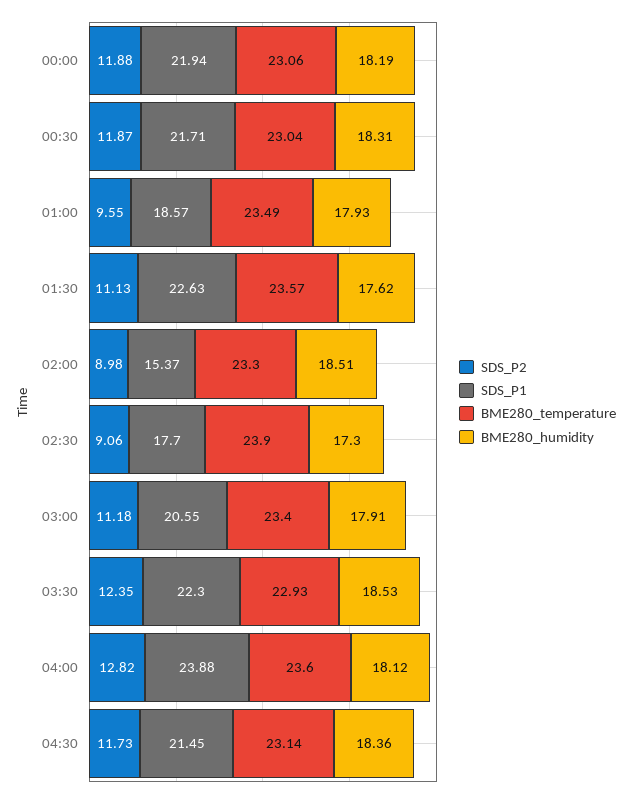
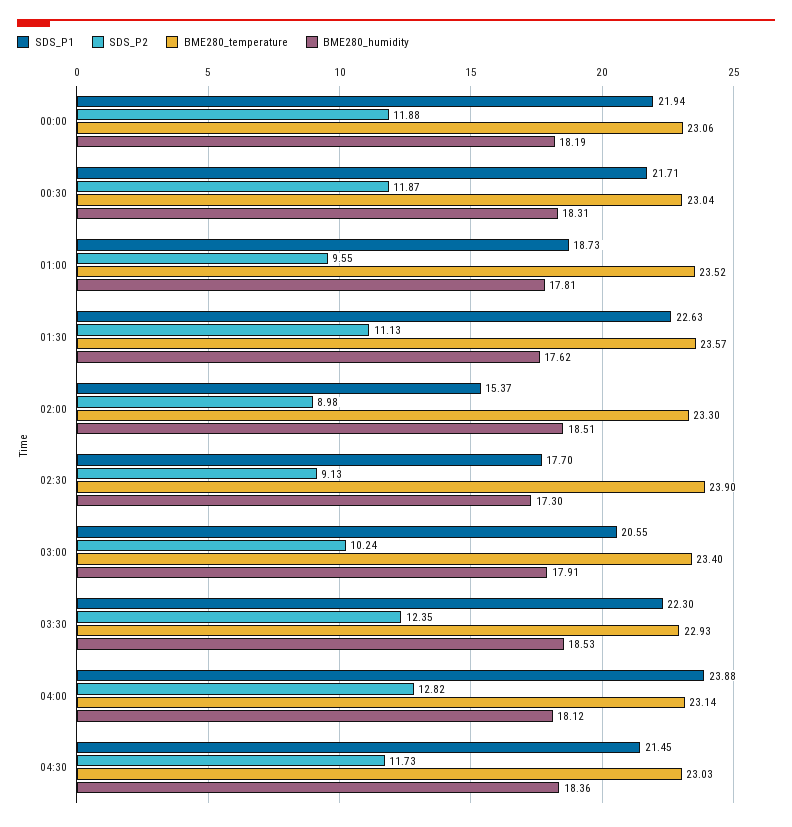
SDS_P1, 01:00: 18.57 -> 18.73
BME280_temperature, 01:00: 23.49 -> 23.52
BME280_humidity, 01:00: 17.93 -> 17.81
SDS_P2, 02:30: 9.06 -> 9.13
SDS_P2, 03:00: 11.18 -> 10.24
BME280_temperature, 04:00: 23.6 -> 23.14
BME280_temperature, 04:30: 23.14 -> 23.03

